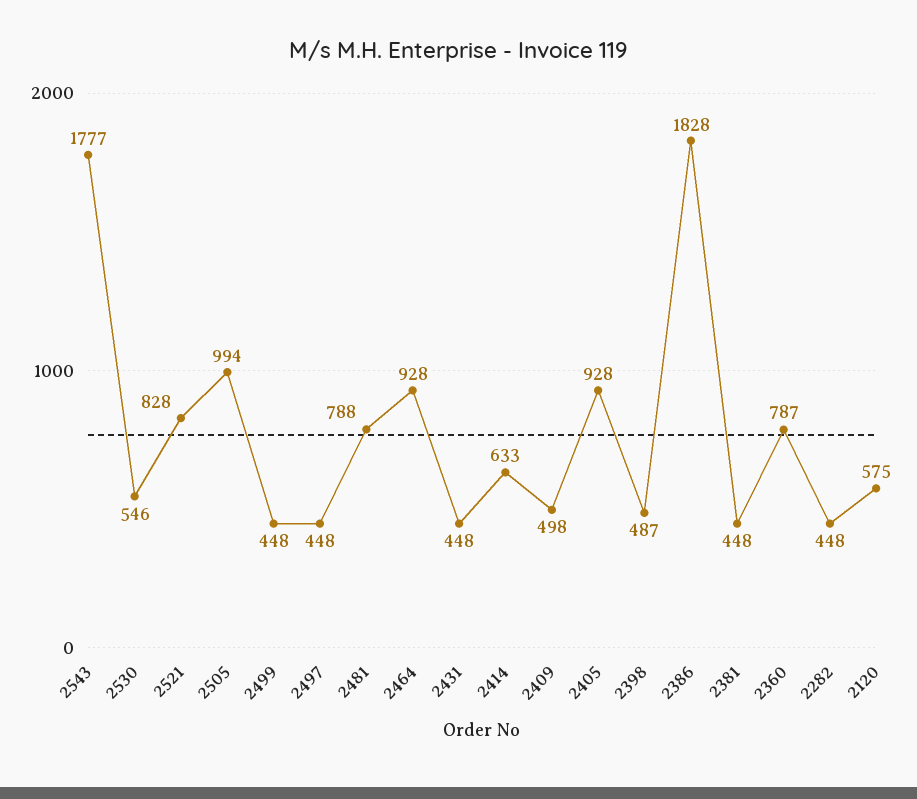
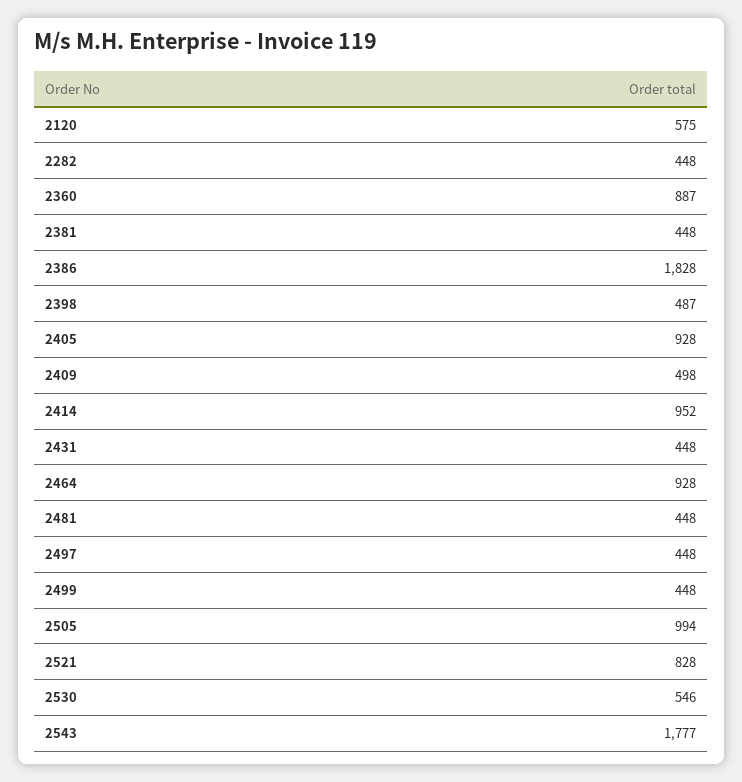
2481: 788 -> 448
2414: 633 -> 952
2360: 787 -> 887

